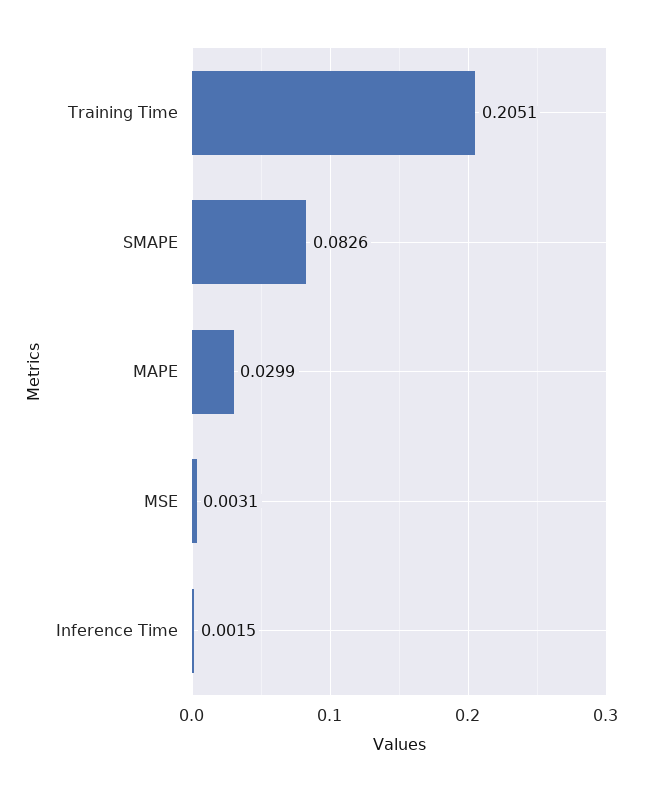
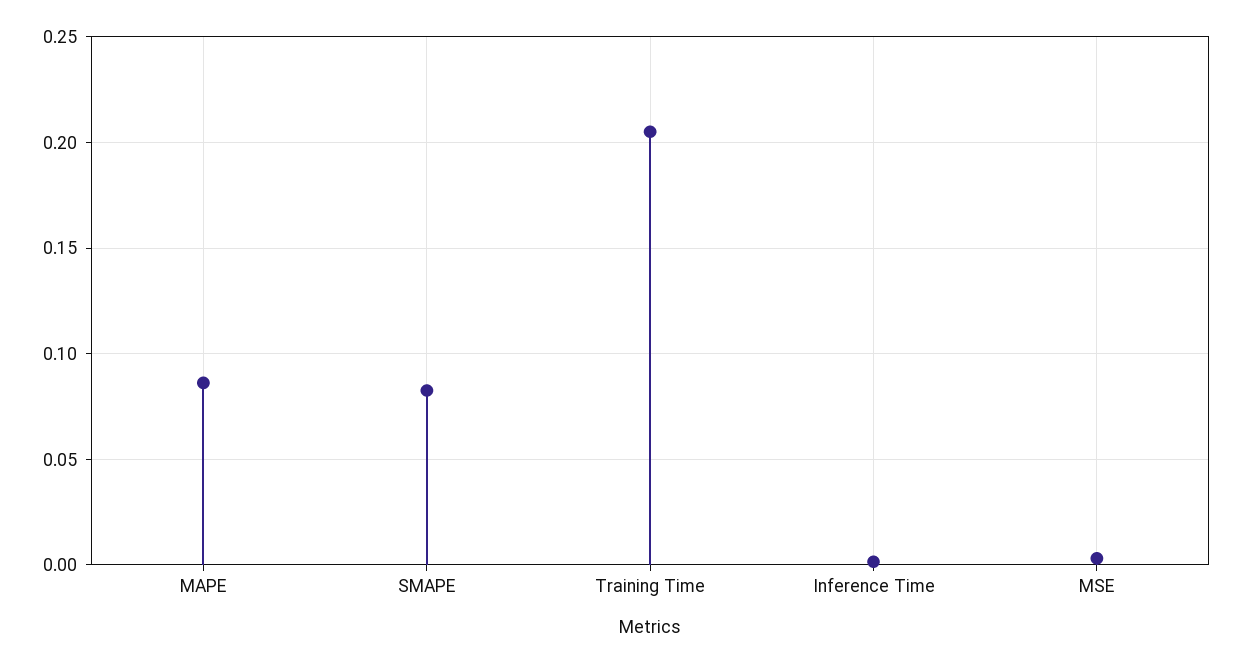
MAPE: 0.0299 -> 0.085

